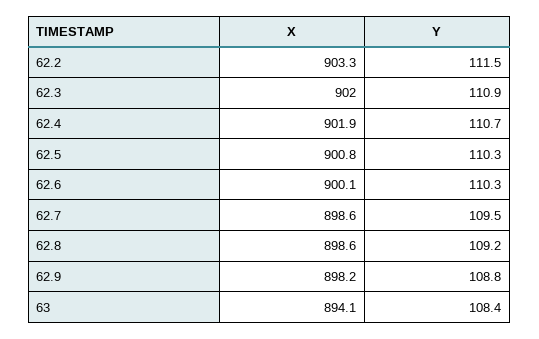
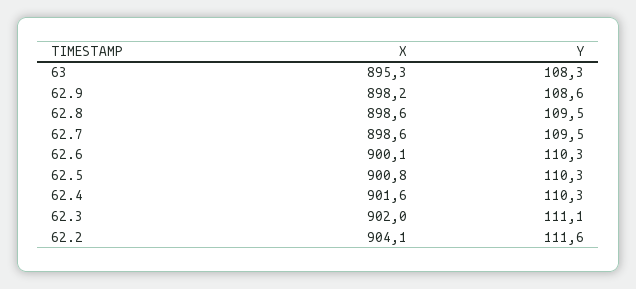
X, 62.2: 903.3 -> 904.1
Y, 62.2: 111.5 -> 111.6
Y, 62.3: 110.9 -> 111.1
X, 62.4: 901.9 -> 901.6
Y, 62.4: 110.7 -> 110.3
Y, 62.8: 109.2 -> 109.5
Y, 62.9: 108.8 -> 108.6
X, 63: 894.1 -> 895.3
Y, 63: 108.4 -> 108.3

